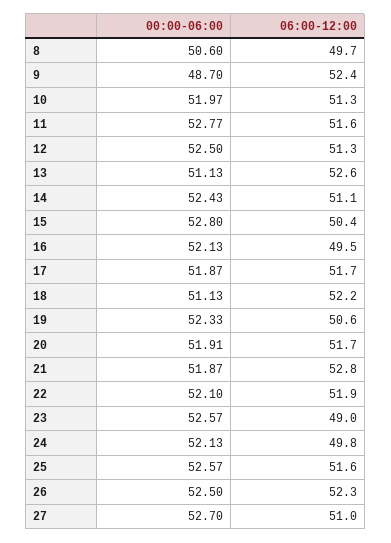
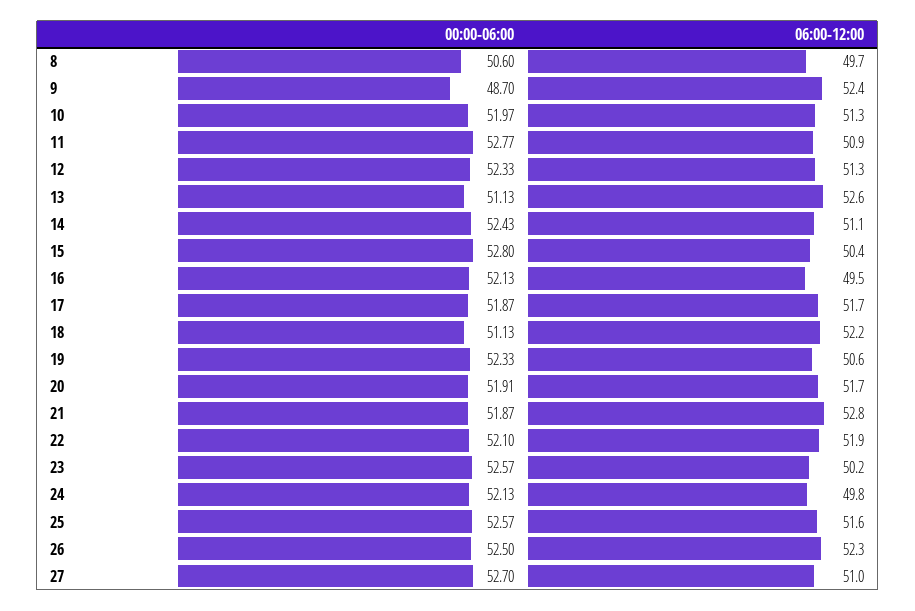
06:00-12:00, 11: 51.6 -> 50.9
00:00-06:00, 12: 52.5 -> 52.33
06:00-12:00, 23: 49 -> 50.2

